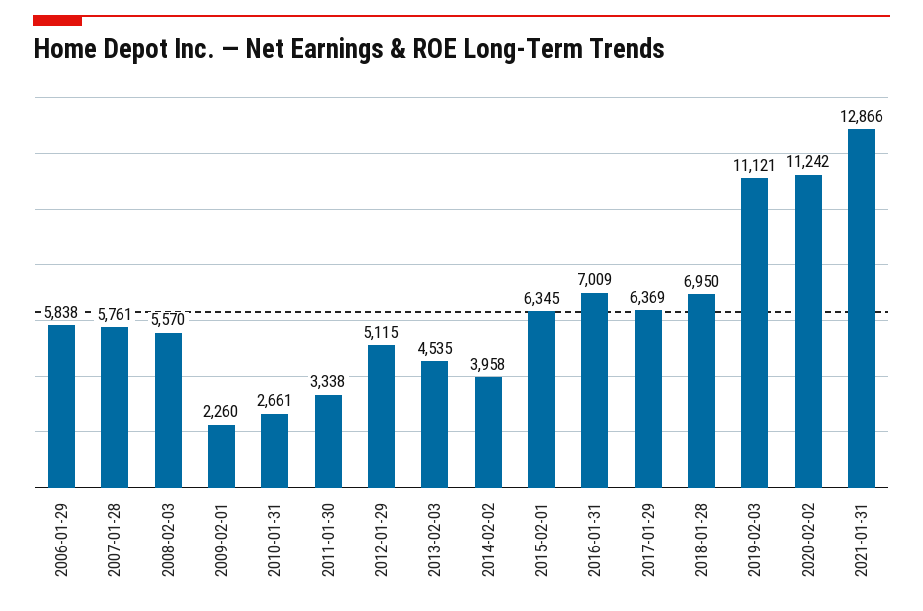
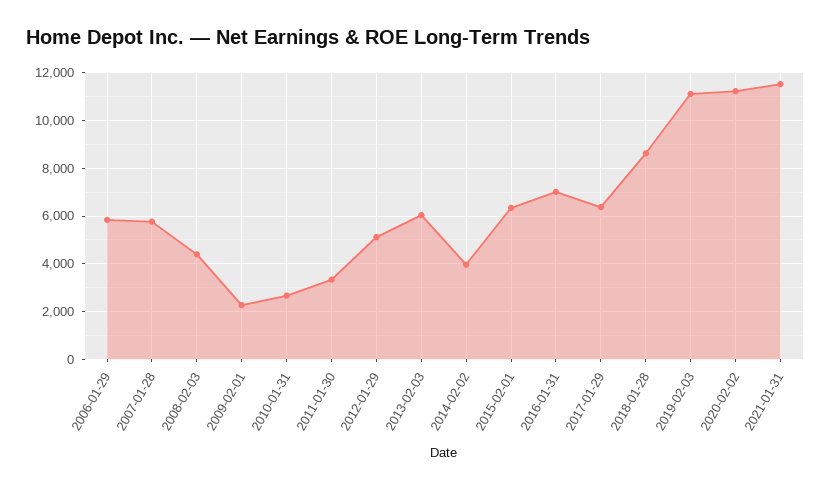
2008-02-03: 5570 -> 4500
2013-02-03: 4535 -> 6000
2018-01-28: 6950 -> 8500
2021-01-31: 12866 -> 11500

